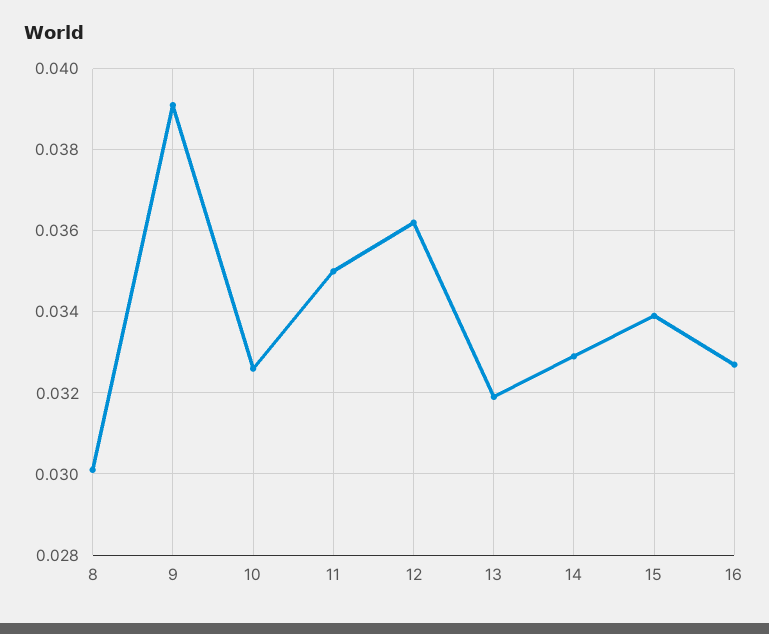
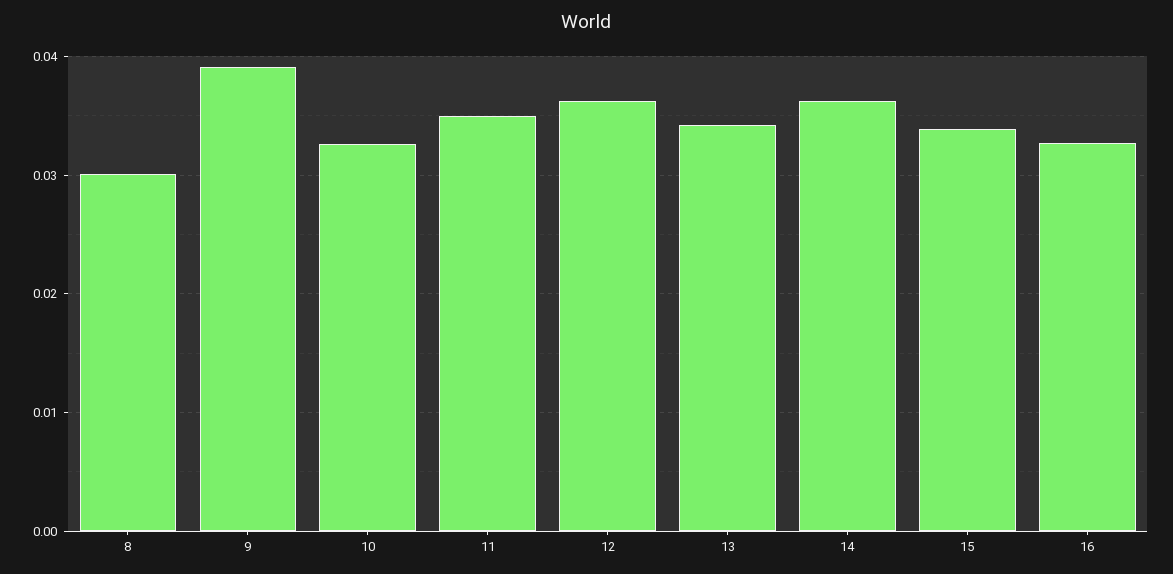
13: 0.032 -> 0.034
14: 0.033 -> 0.036

